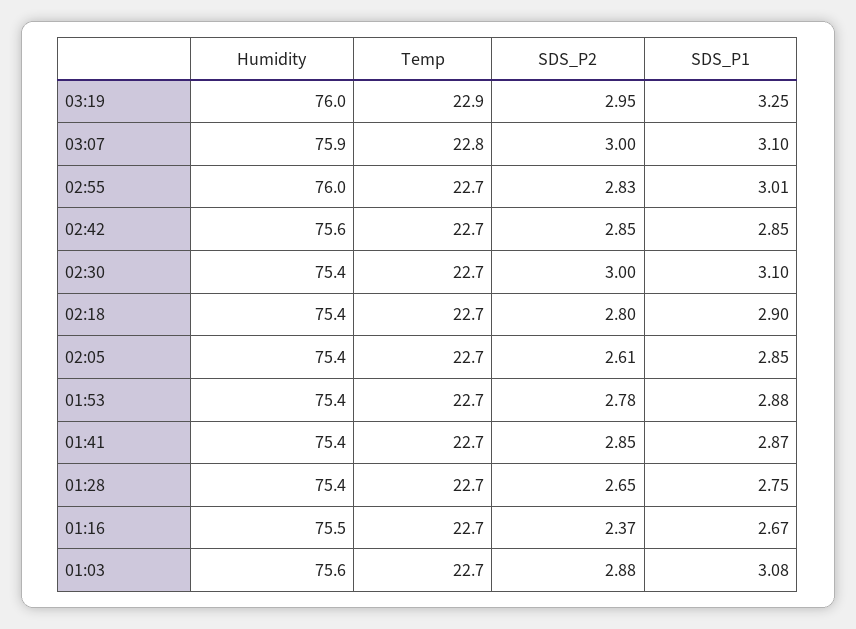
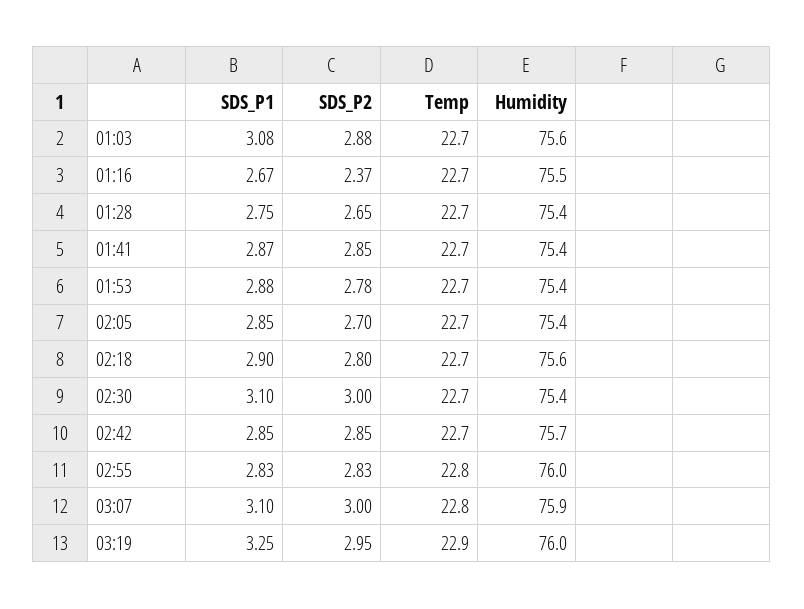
Temp, 02:55: 22.7 -> 22.8
SDS_P1, 02:55: 3.01 -> 2.83
Humidity, 02:42: 75.6 -> 75.7
Humidity, 02:18: 75.4 -> 75.6
SDS_P2, 02:05: 2.61 -> 2.7

